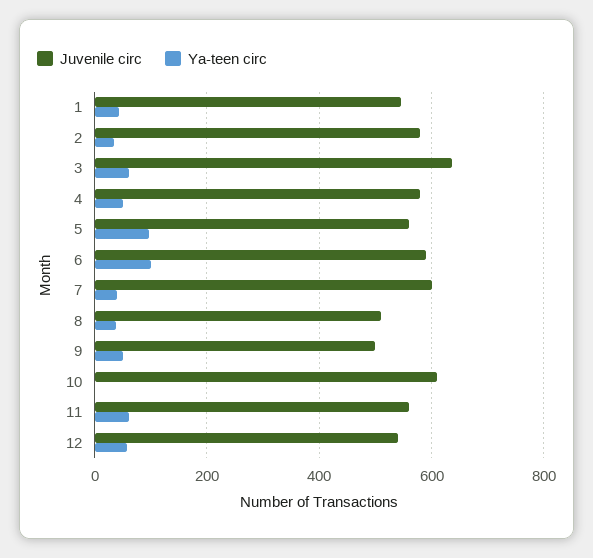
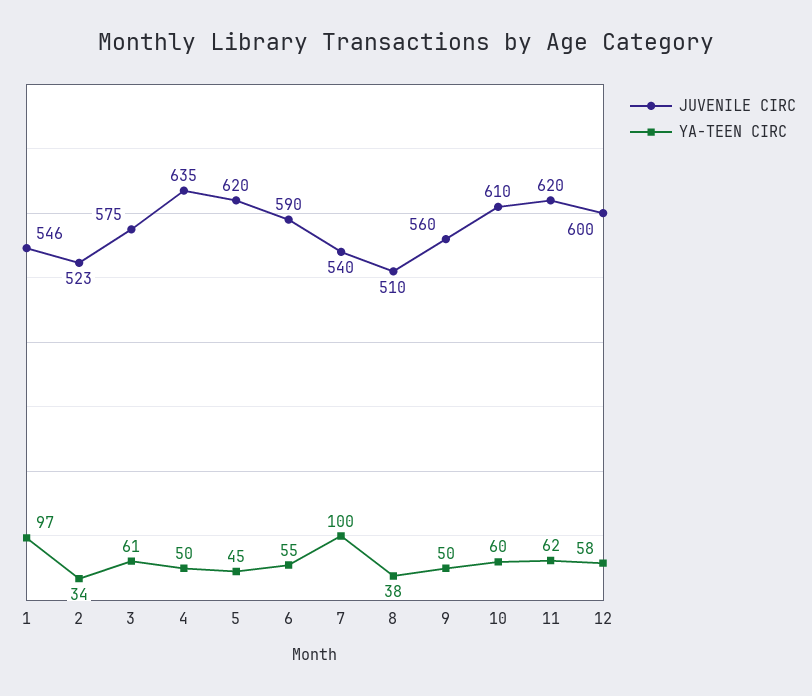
Ya-teen circ, 1: 40 -> 97
Juvenile circ, 2: 580 -> 523
Juvenile circ, 3: 640 -> 575
Juvenile circ, 4: 580 -> 635
Juvenile circ, 5: 560 -> 620
Ya-teen circ, 5: 100 -> 45
Ya-teen circ, 6: 100 -> 55
Juvenile circ, 7: 600 -> 540
Ya-teen circ, 7: 40 -> 100
Juvenile circ, 9: 500 -> 560
Ya-teen circ, 10: 0 -> 60
Juvenile circ, 11: 560 -> 620
Juvenile circ, 12: 540 -> 600

